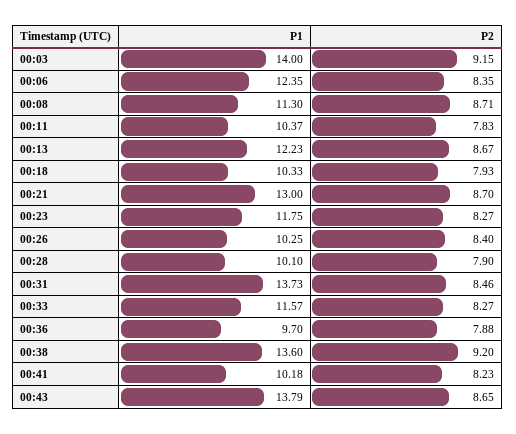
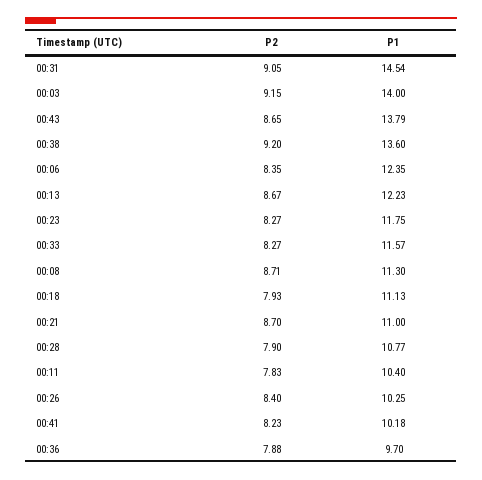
P1, 00:11: 10.37 -> 10.4
P1, 00:18: 10.33 -> 11.13
P1, 00:21: 13 -> 11
P1, 00:28: 10.1 -> 10.77
P1, 00:31: 13.73 -> 14.54
P2, 00:31: 8.46 -> 9.05

